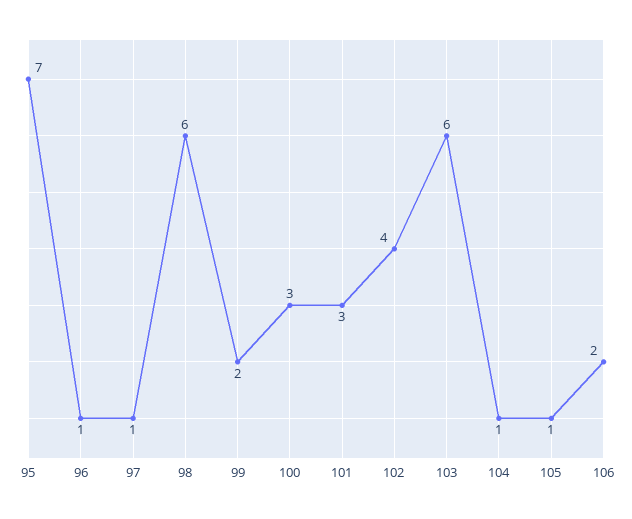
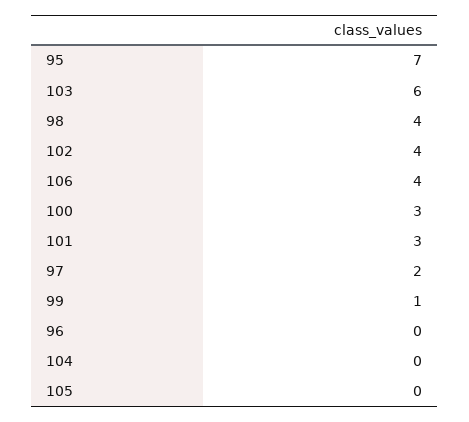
96: 1 -> 0
97: 1 -> 2
98: 6 -> 4
99: 2 -> 1
104: 1 -> 0
105: 1 -> 0
106: 2 -> 4

